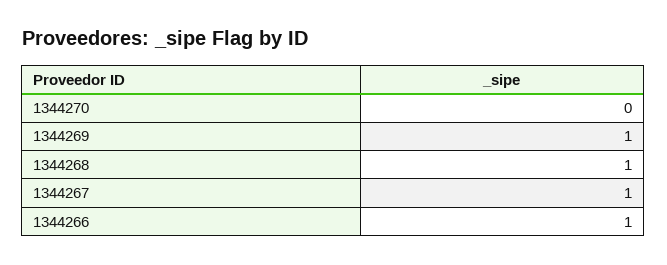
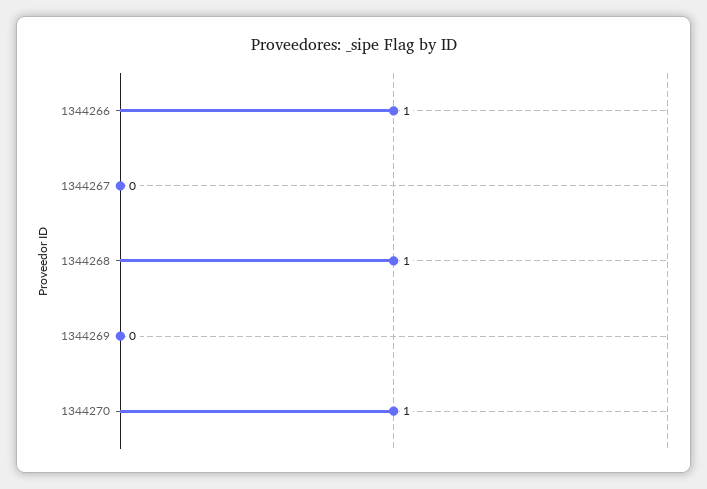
1344270: 0 -> 1
1344269: 1 -> 0
1344267: 1 -> 0

